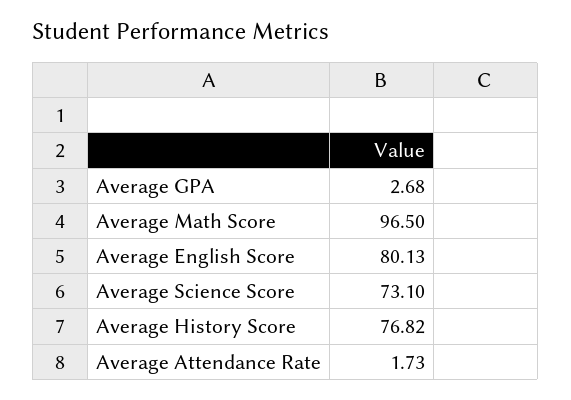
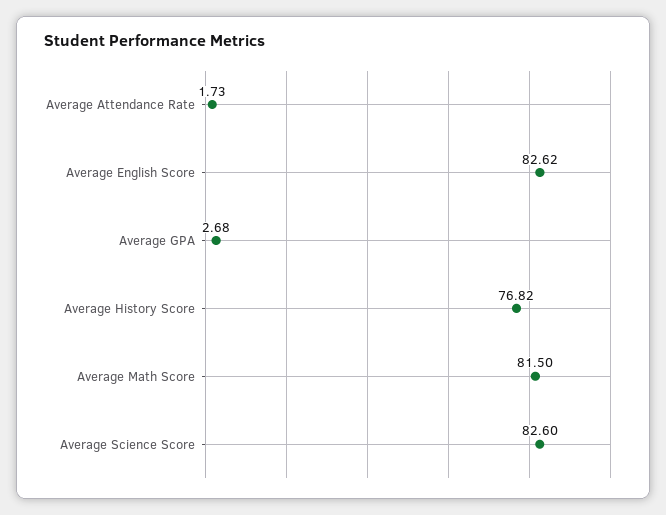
Average Math Score: 96.5 -> 81.5
Average English Score: 80.13 -> 82.62
Average Science Score: 73.1 -> 82.6

